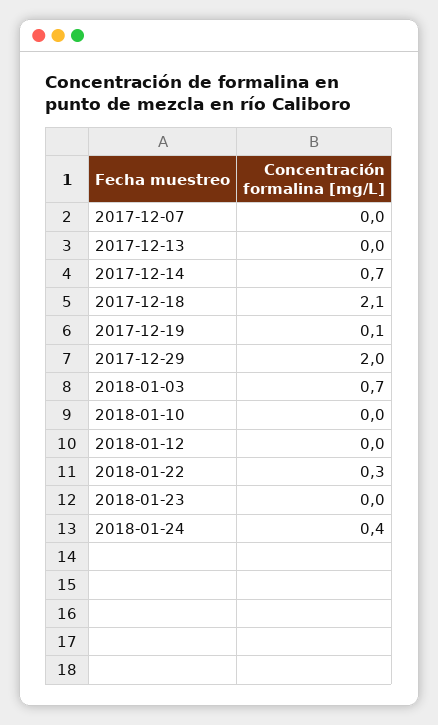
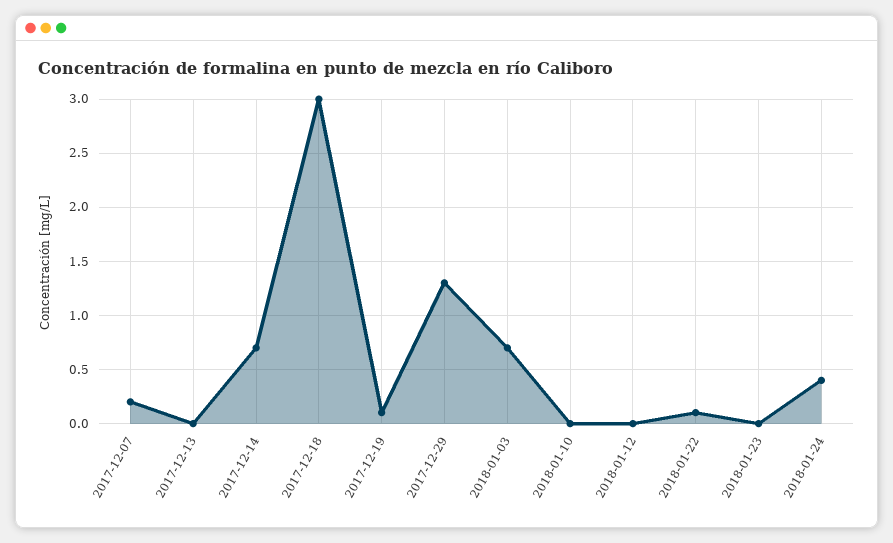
2017-12-07: 0 -> 0.2
2017-12-18: 2.1 -> 3
2017-12-29: 2 -> 1.3
2018-01-22: 0.3 -> 0.1

